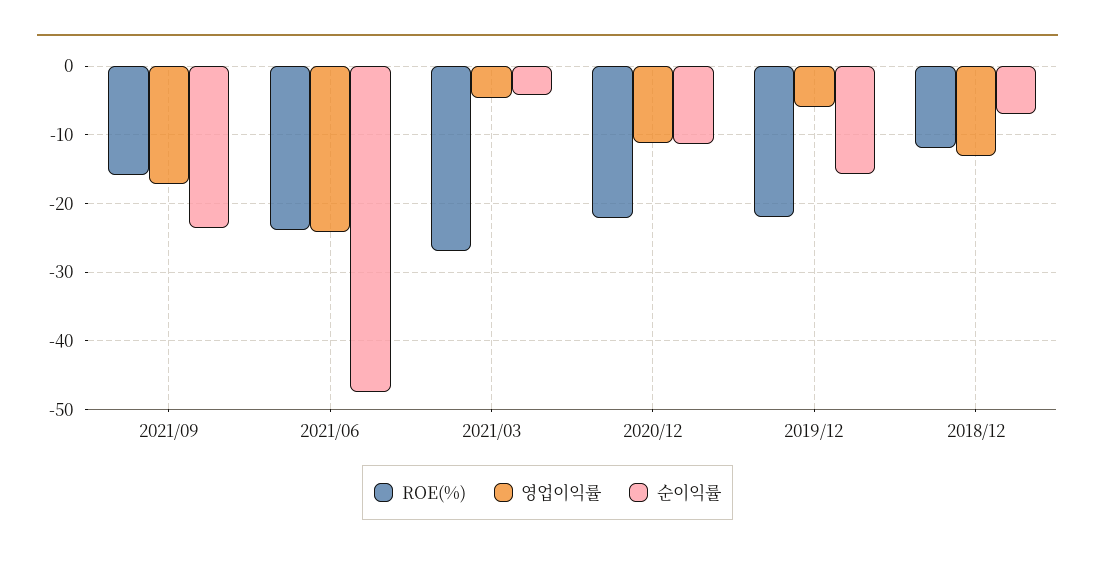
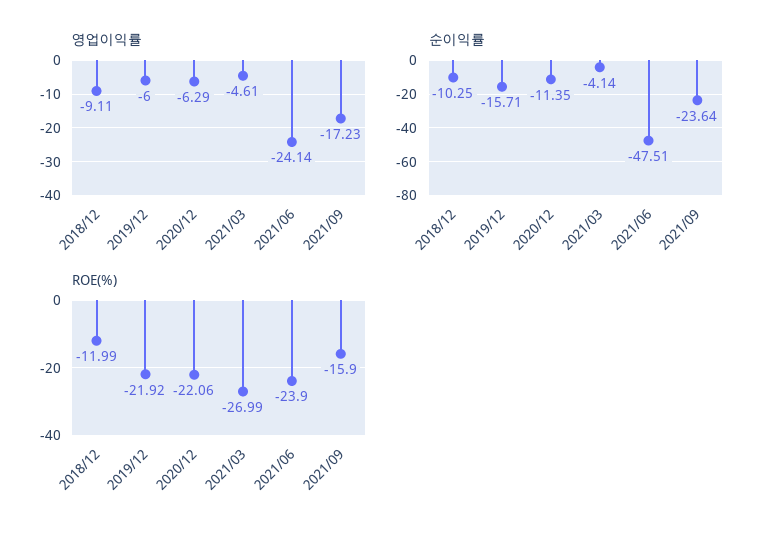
영업이익률, 2020/12: -11 -> -6.29
영업이익률, 2018/12: -13 -> -9.11
순이익률, 2018/12: -7 -> -10.25

